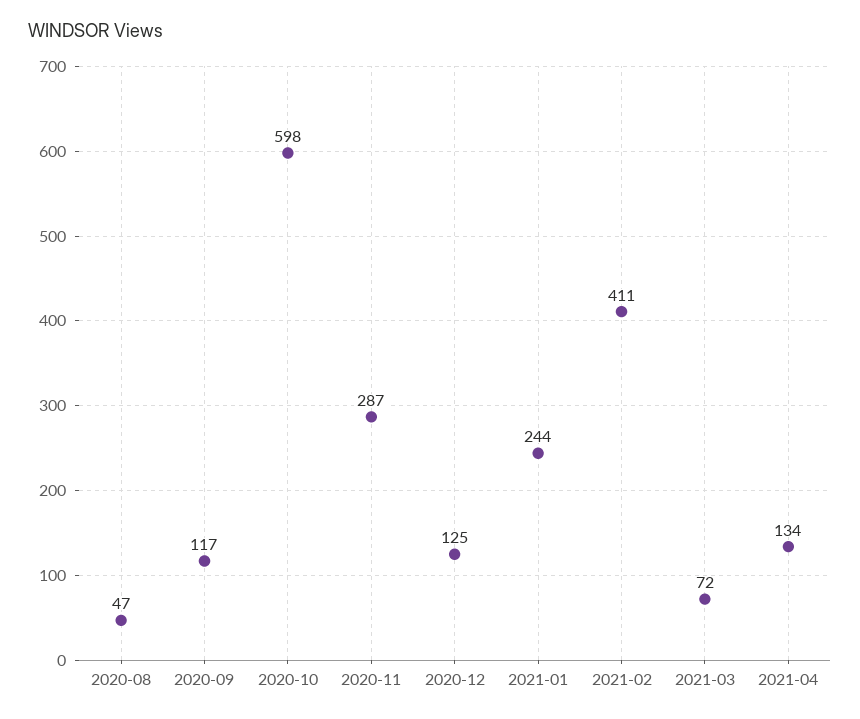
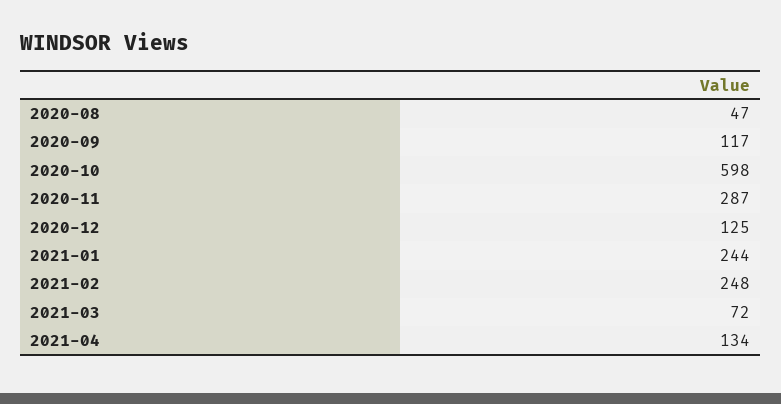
2021-02: 411 -> 248

